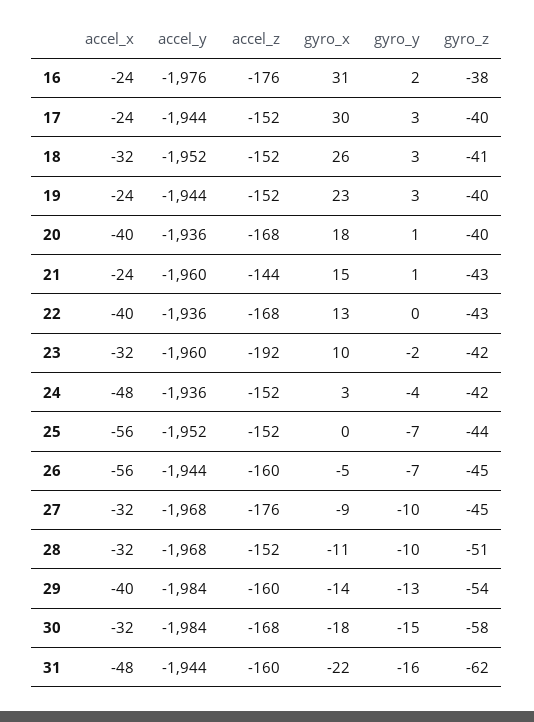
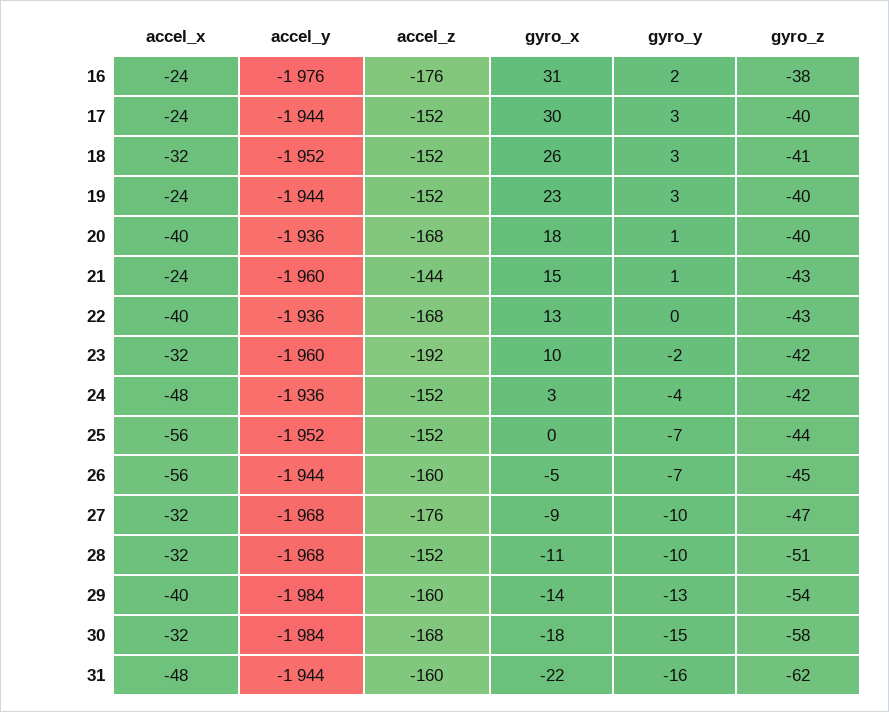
gyro_z, 27: -45 -> -47

